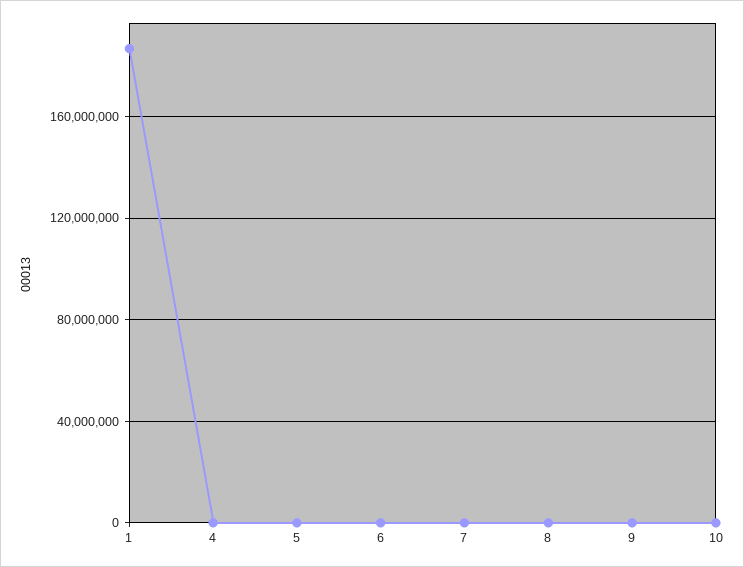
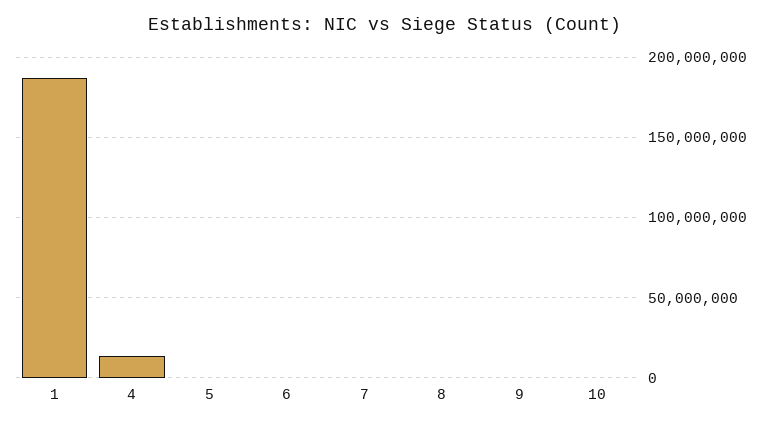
4: 0 -> 15000000

